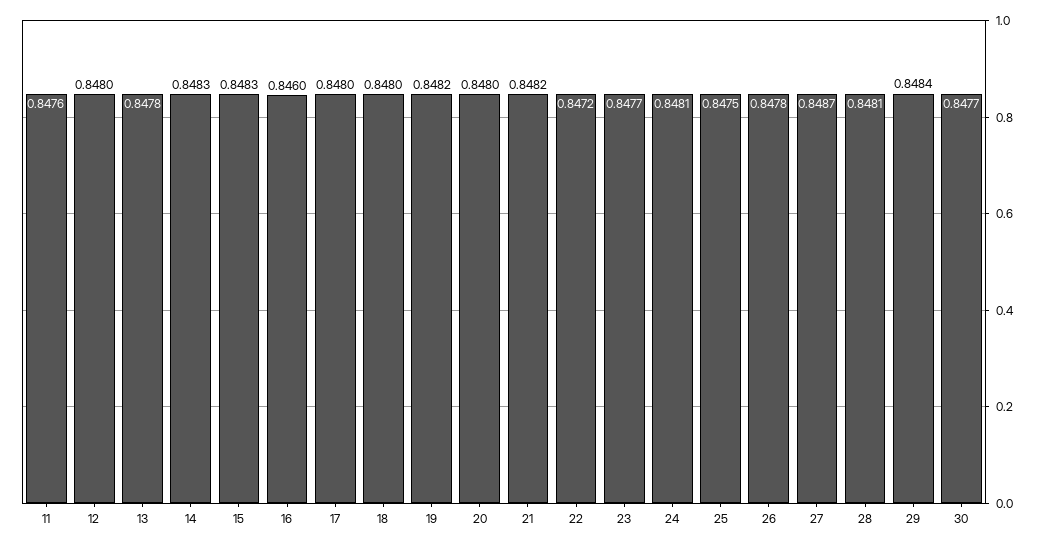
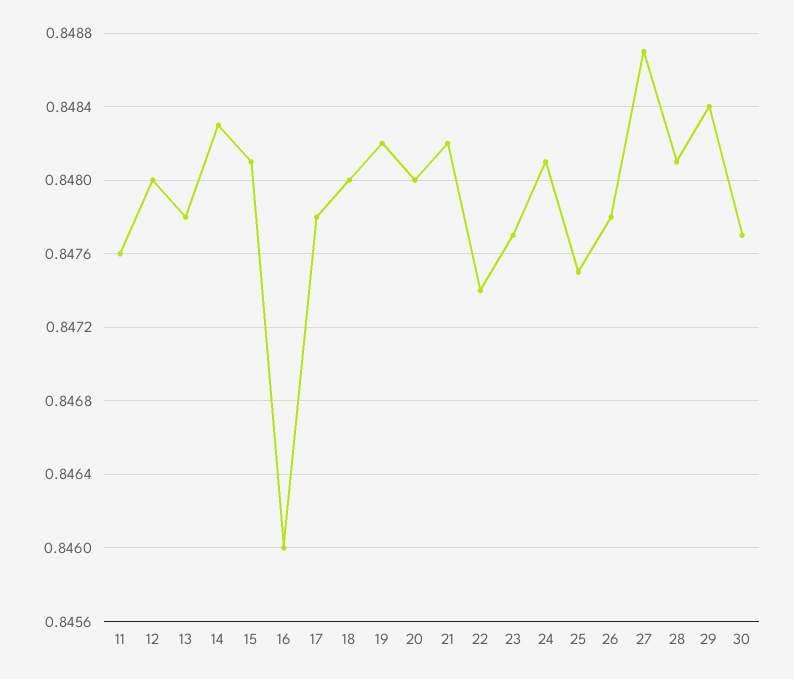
15: 0.8483 -> 0.8481
17: 0.848 -> 0.8478
22: 0.8472 -> 0.8474

